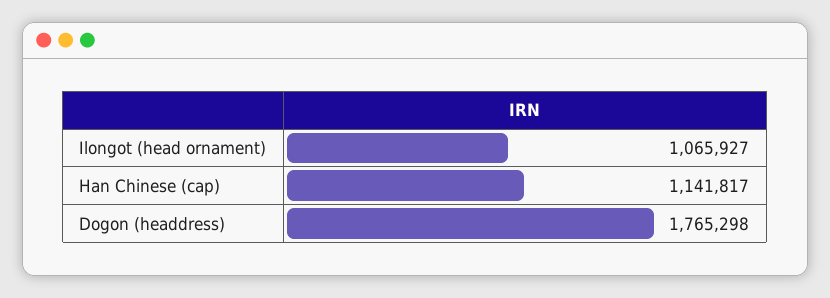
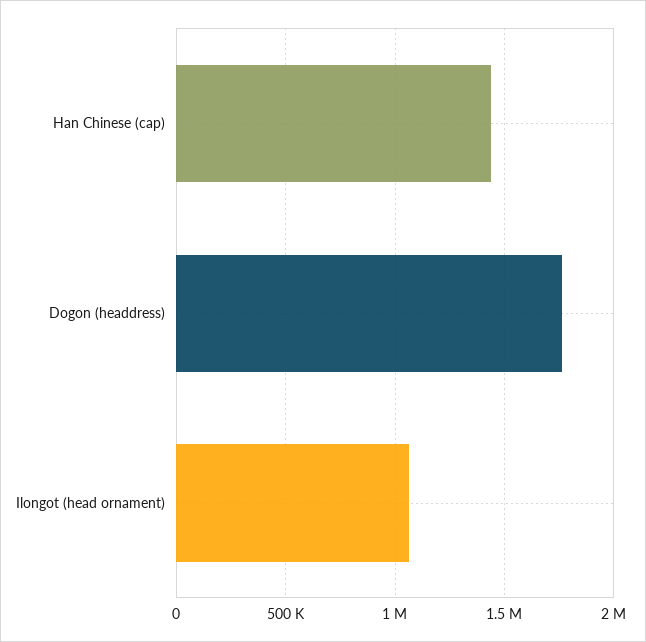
Han Chinese (cap): 1141817 -> 1450000

